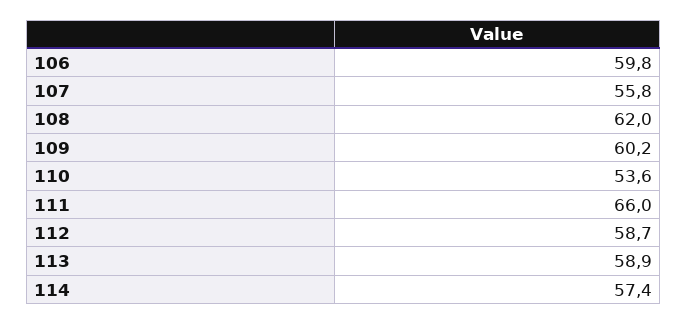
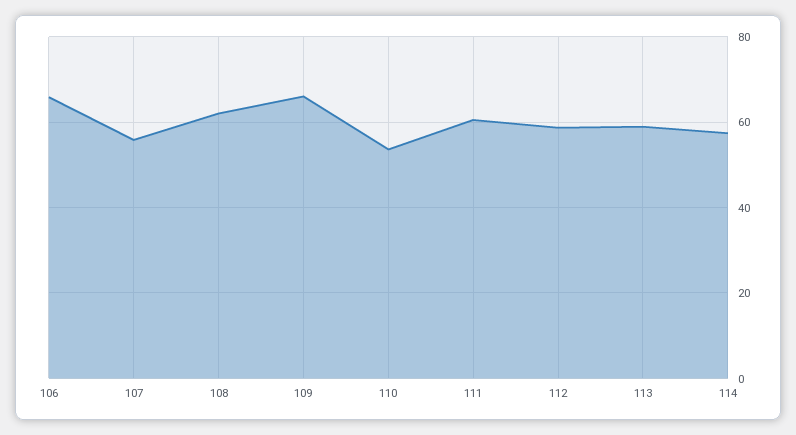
106: 59.8 -> 66
109: 60.2 -> 66
111: 66 -> 60

